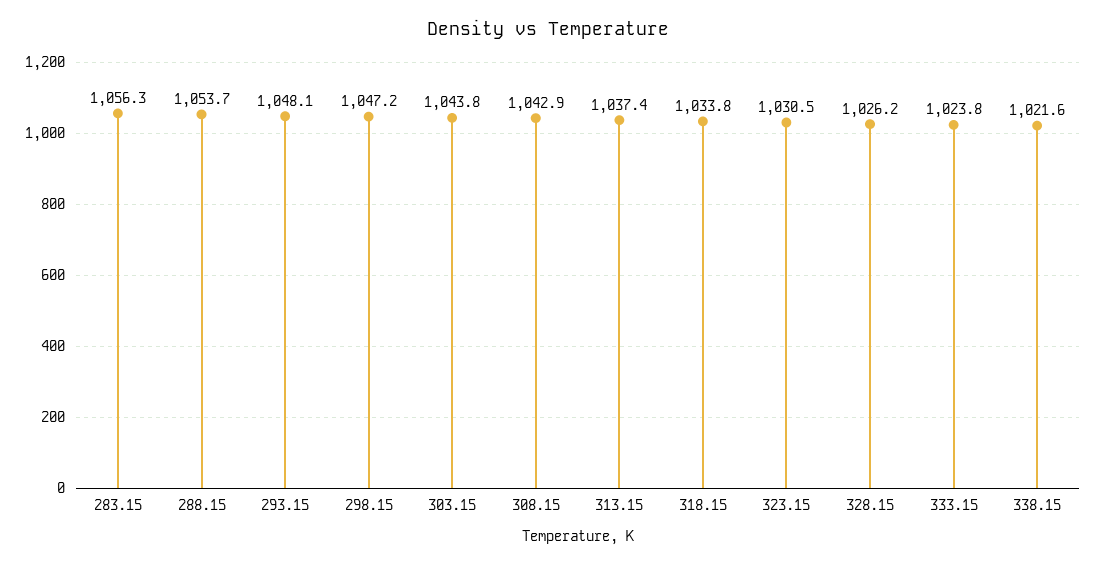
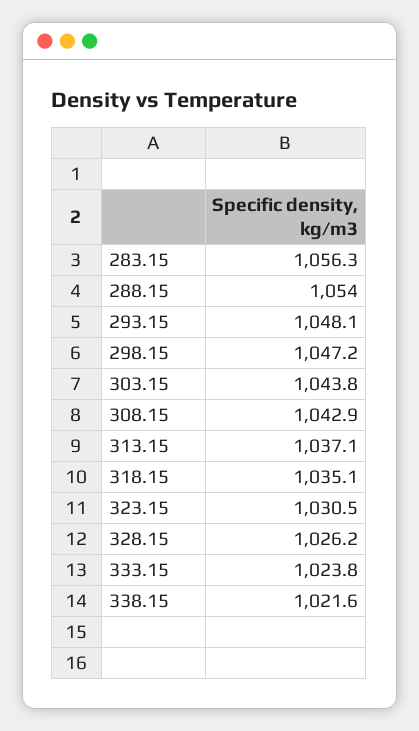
288.15: 1053.7 -> 1054
313.15: 1037.4 -> 1037.1
318.15: 1033.8 -> 1035.1

